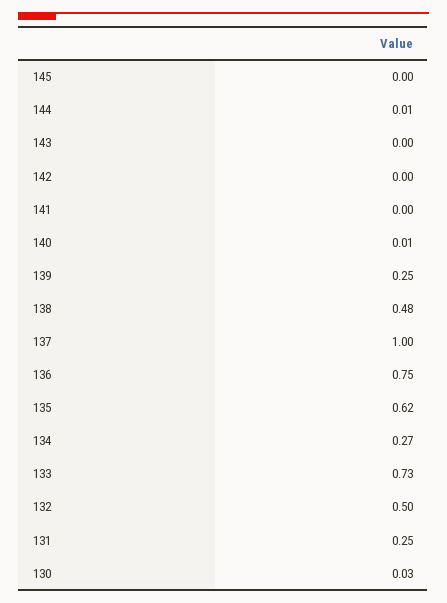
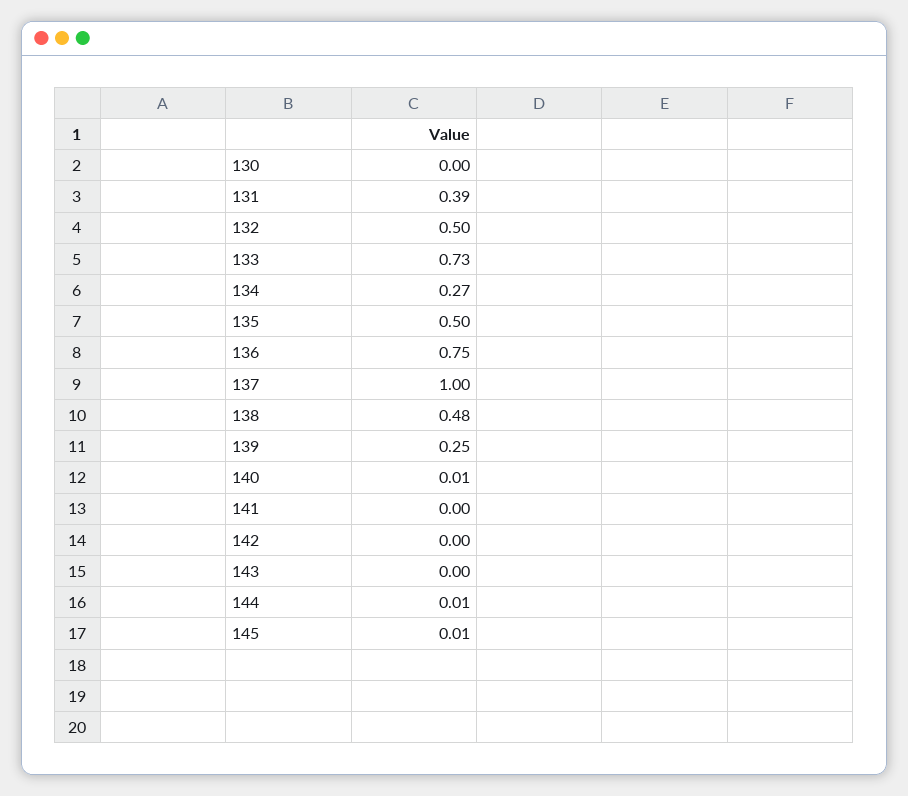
145: 0 -> 0.01
135: 0.62 -> 0.5
131: 0.25 -> 0.39
130: 0.03 -> 0

